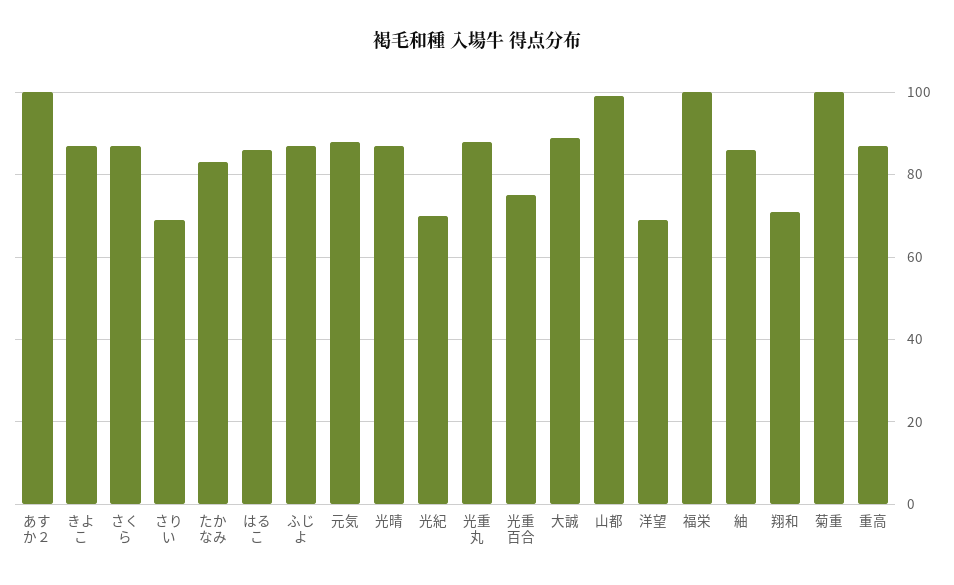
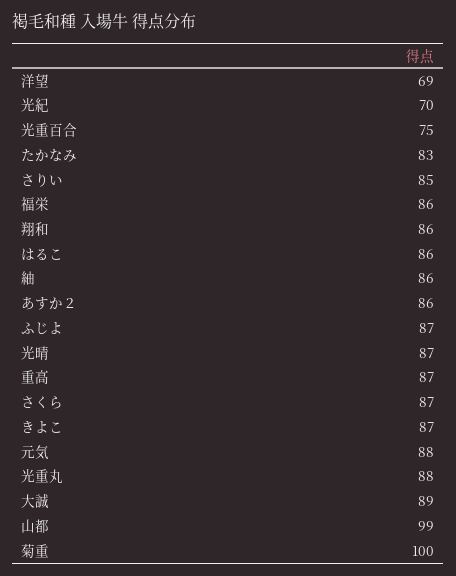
あすか２: 100 -> 86
さりい: 70 -> 85
福栄: 100 -> 86
翔和: 70 -> 86

